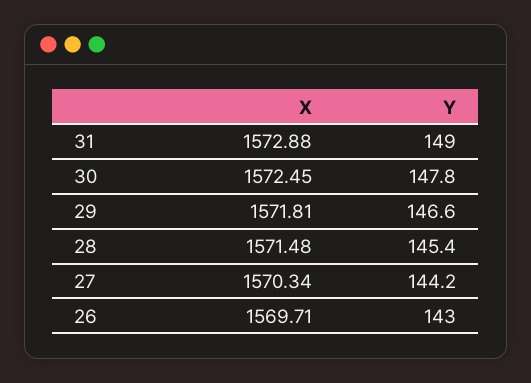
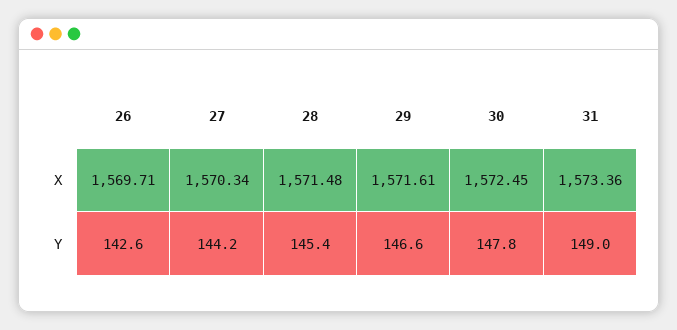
X, 31: 1572.88 -> 1573.36
X, 29: 1571.81 -> 1571.61
Y, 26: 143 -> 142.6

